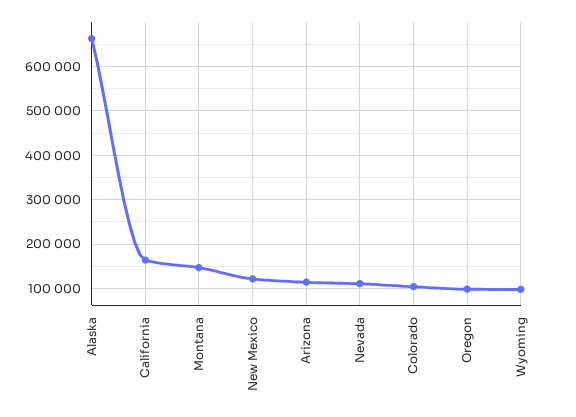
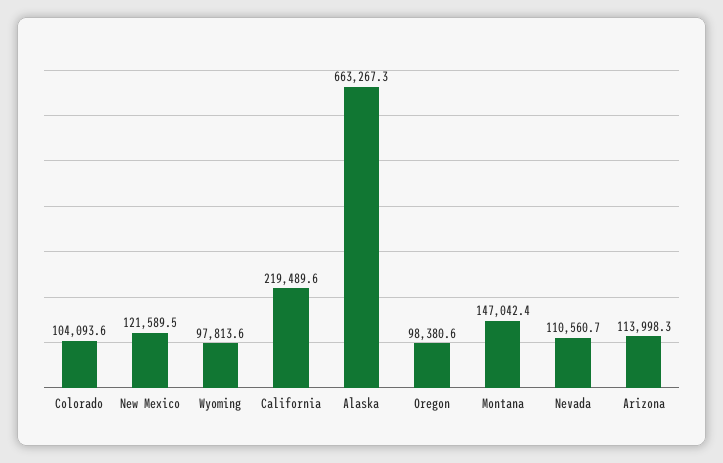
California: 160000 -> 219489.6

